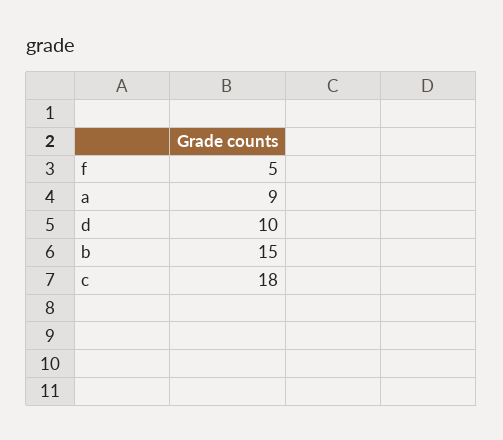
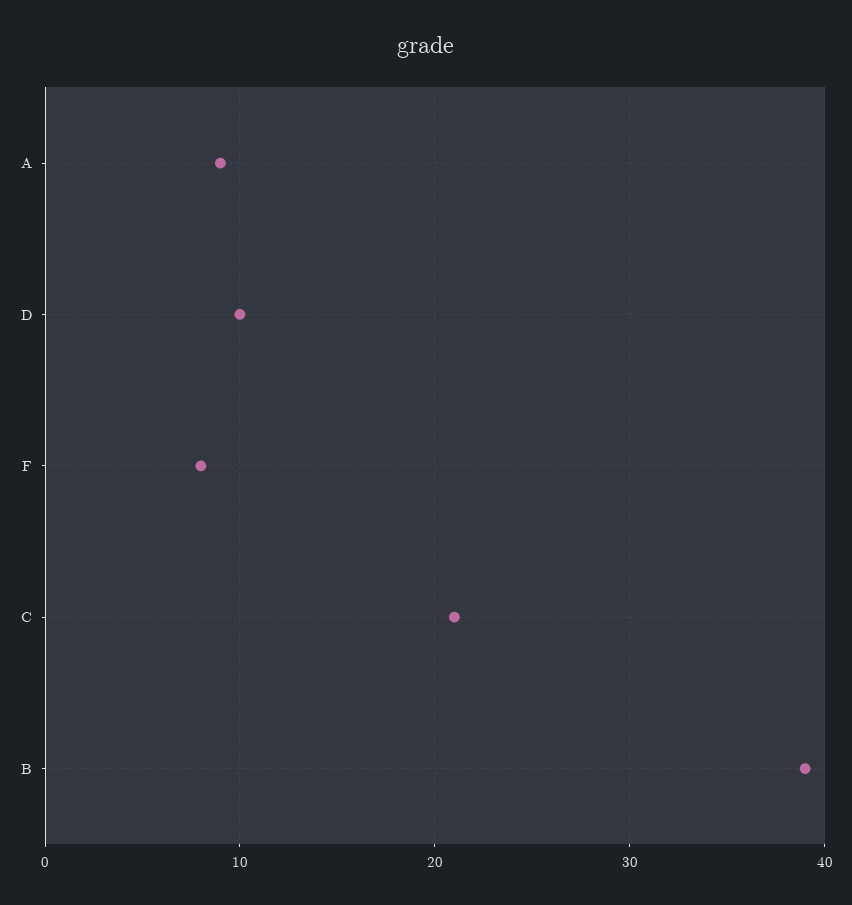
f: 5 -> 8
b: 15 -> 39
c: 18 -> 21

